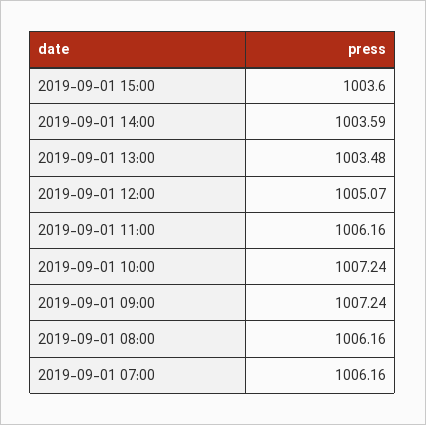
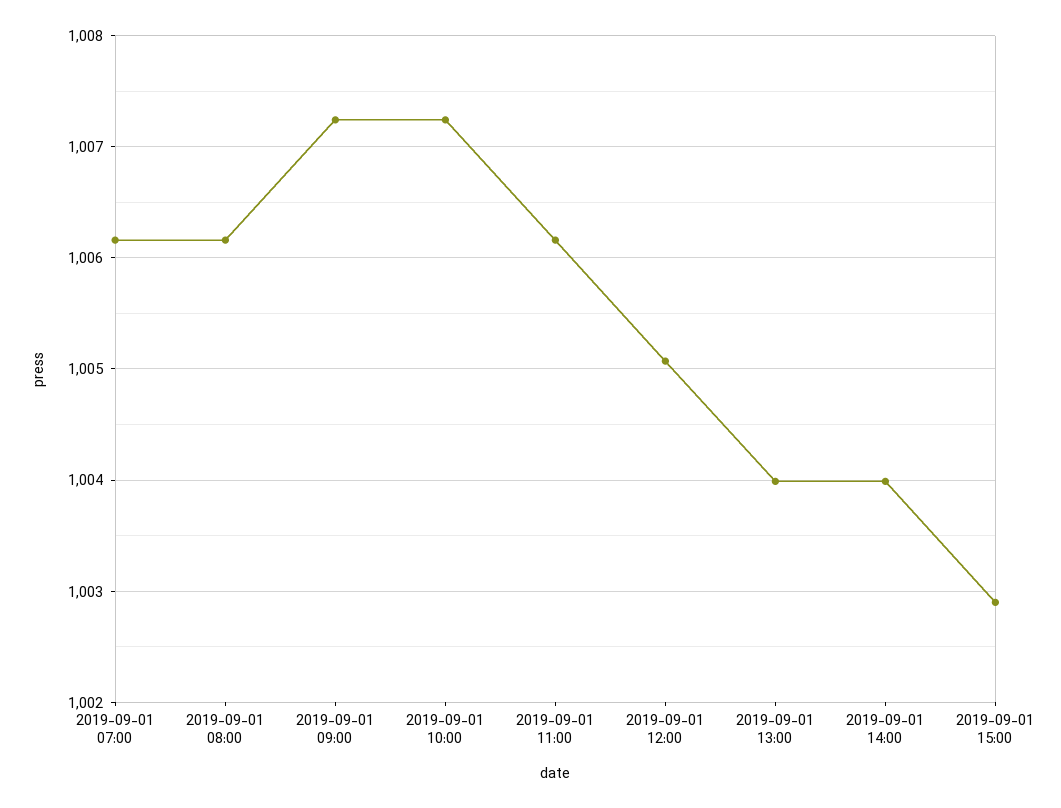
2019-09-01 15:00: 1003.6 -> 1002.9
2019-09-01 14:00: 1003.59 -> 1004
2019-09-01 13:00: 1003.48 -> 1004

